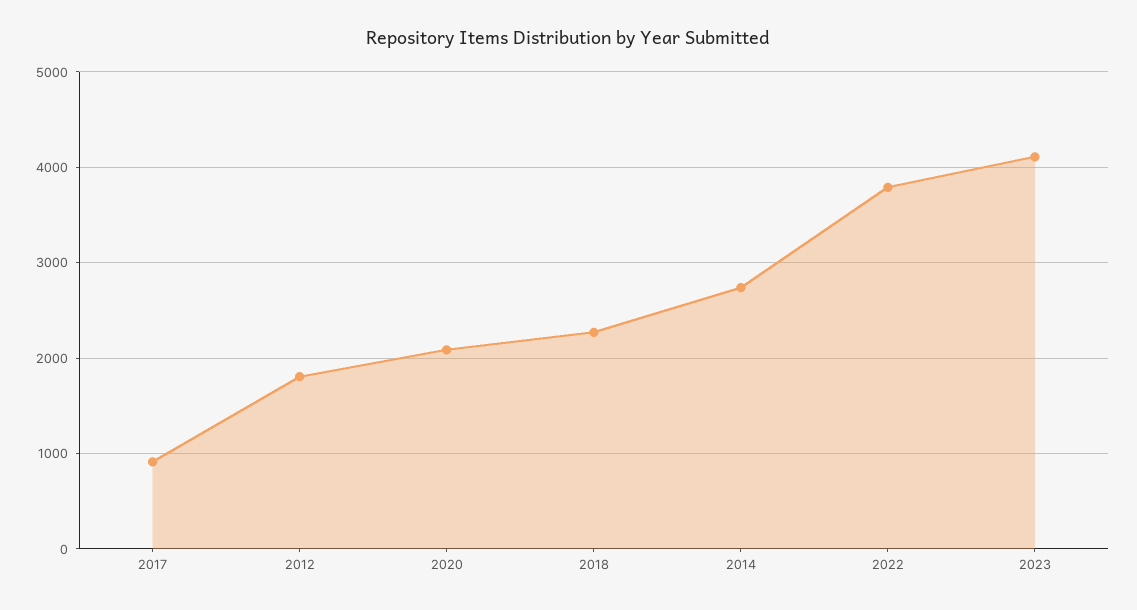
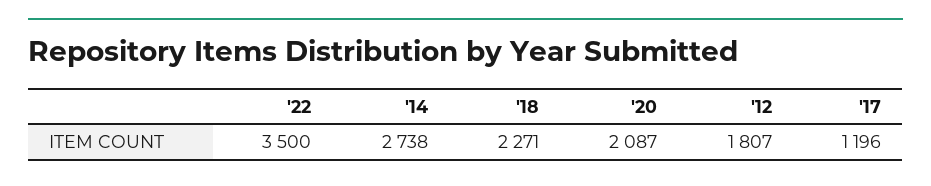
2017: 900 -> 1196
2022: 3800 -> 3500
2023: 4100 -> none

